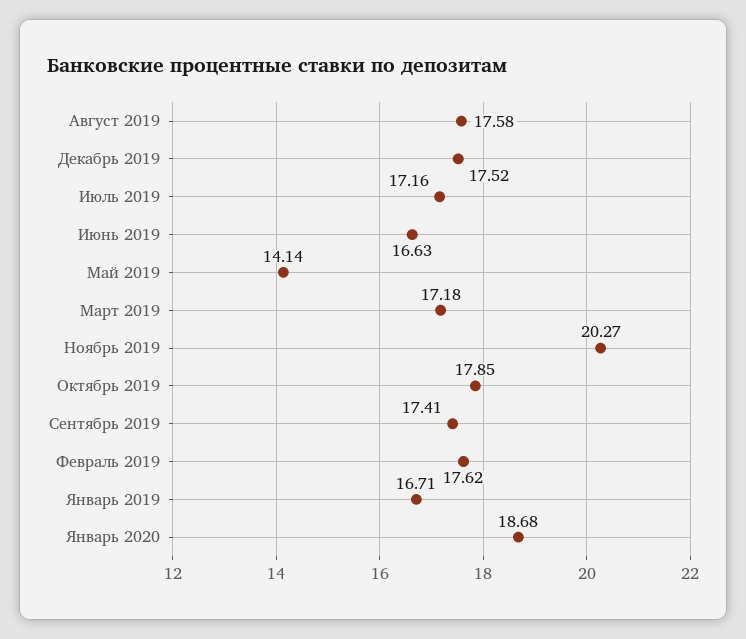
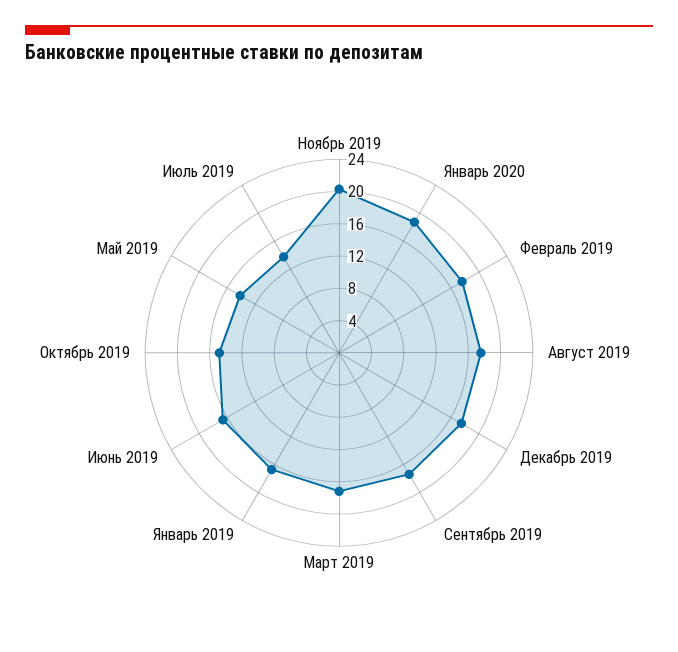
Июль 2019: 17.16 -> 14
Октябрь 2019: 17.85 -> 15

